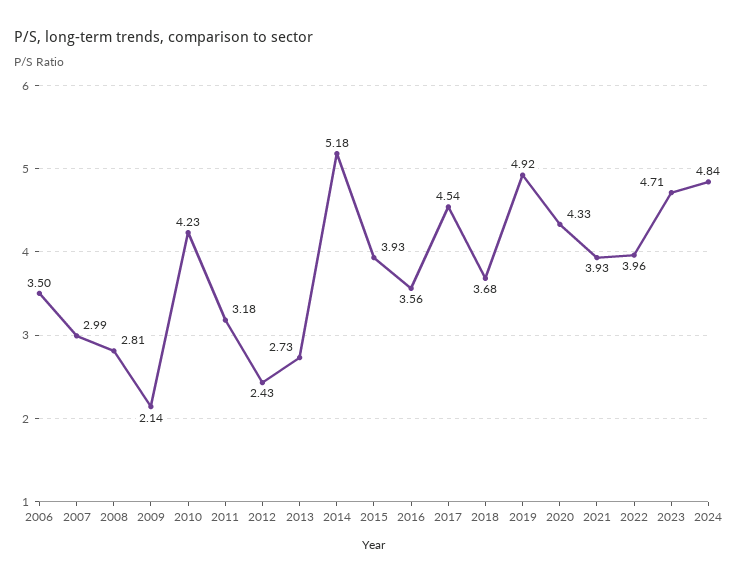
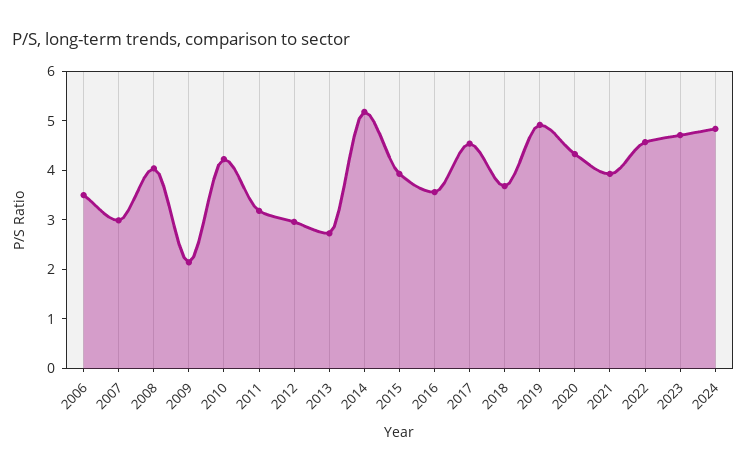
2008: 2.81 -> 4
2012: 2.43 -> 3
2022: 3.96 -> 4.6

